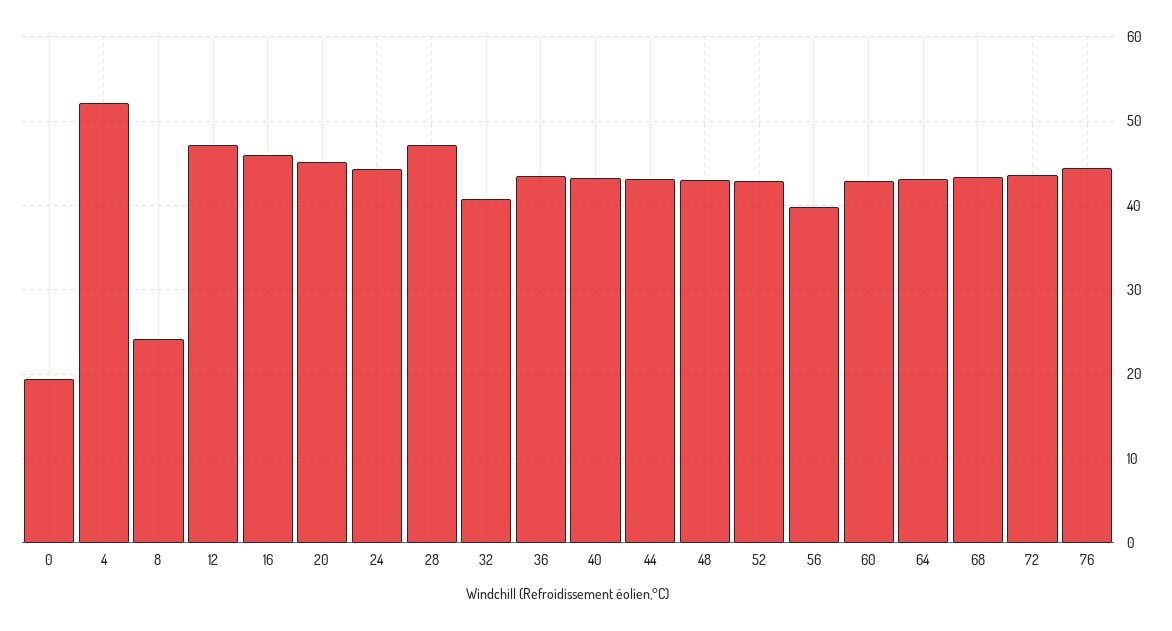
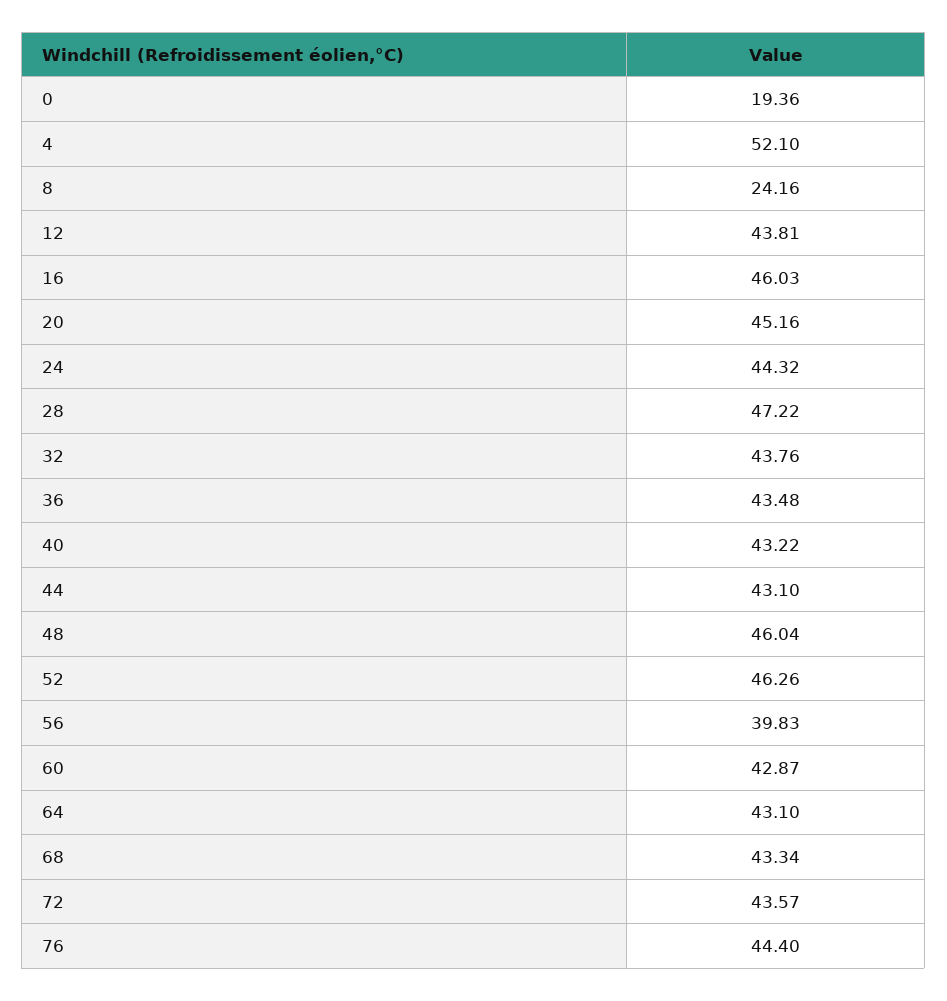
12: 47 -> 43.81
32: 41 -> 43.76
48: 43 -> 46.04
52: 43 -> 46.26

